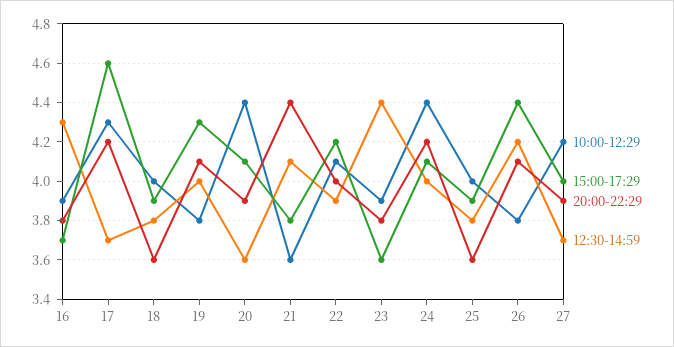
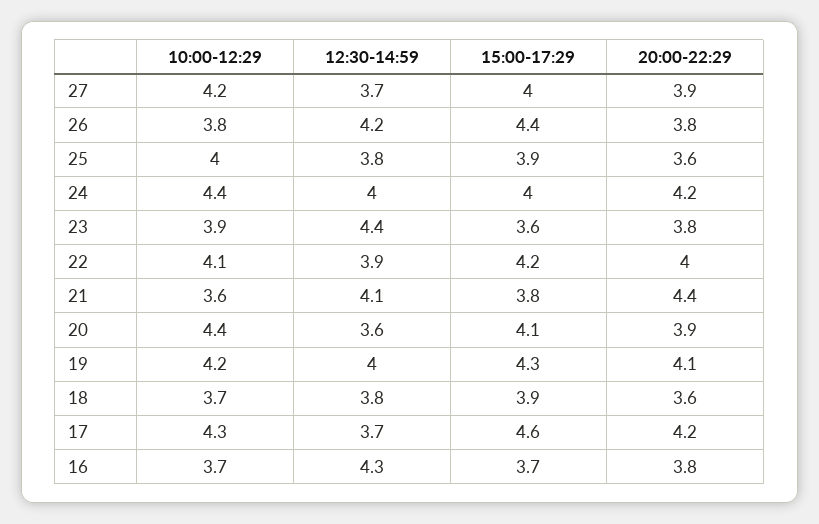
10:00-12:29, 16: 3.9 -> 3.7
10:00-12:29, 18: 4 -> 3.7
10:00-12:29, 19: 3.8 -> 4.2
15:00-17:29, 24: 4.1 -> 4
20:00-22:29, 26: 4.1 -> 3.8

